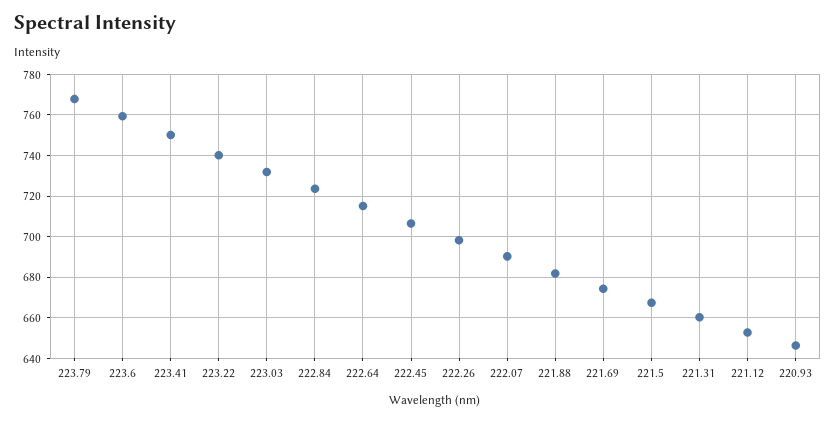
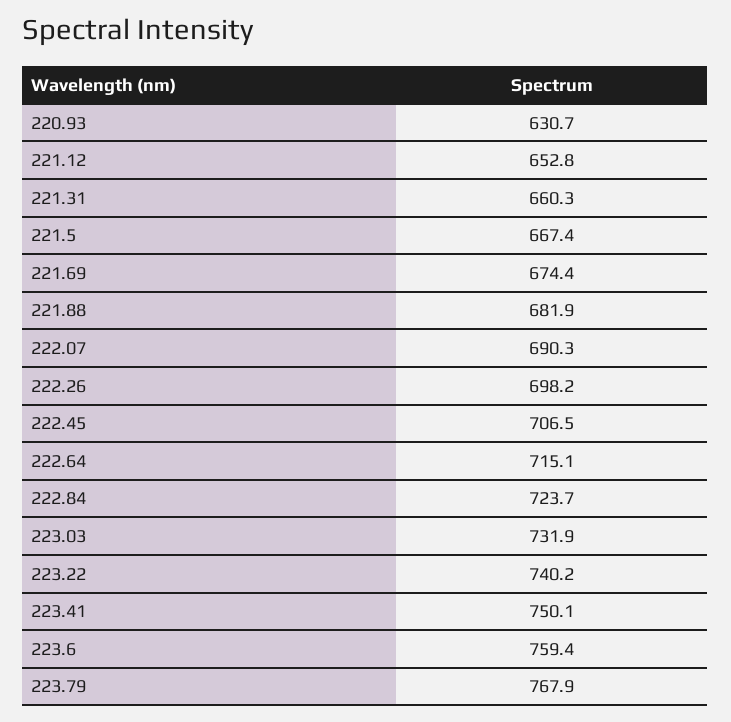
220.93: 645 -> 630.7

